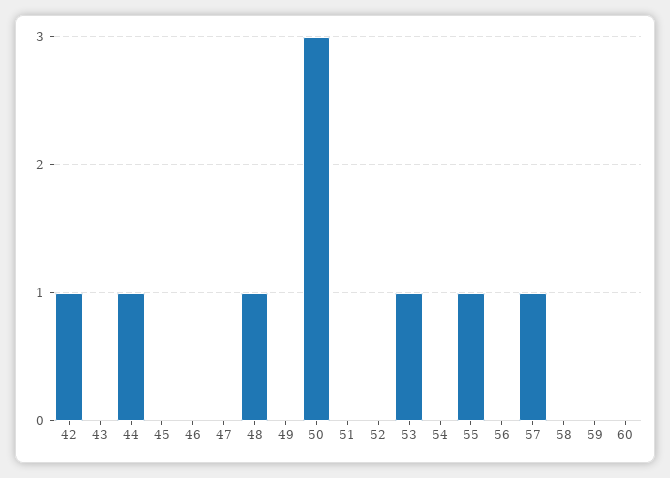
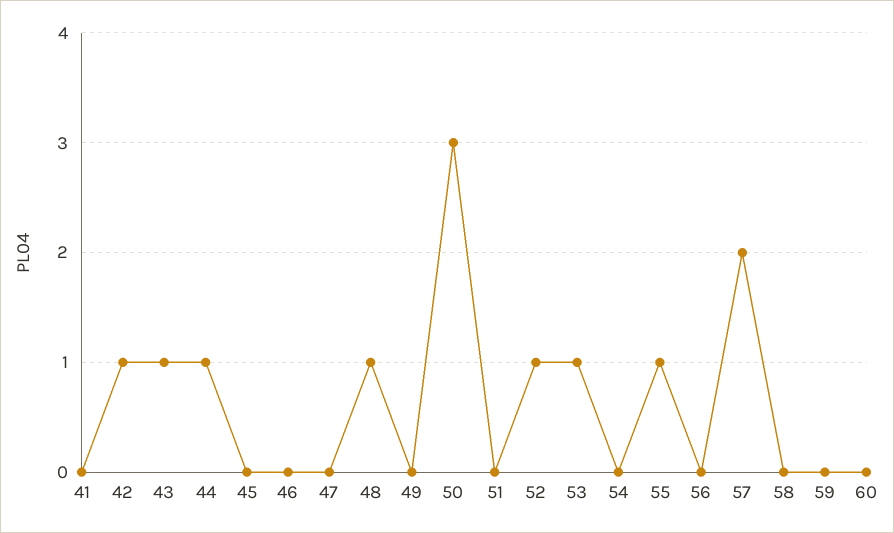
43: 0 -> 1
52: 0 -> 1
57: 1 -> 2
41: none -> 0

